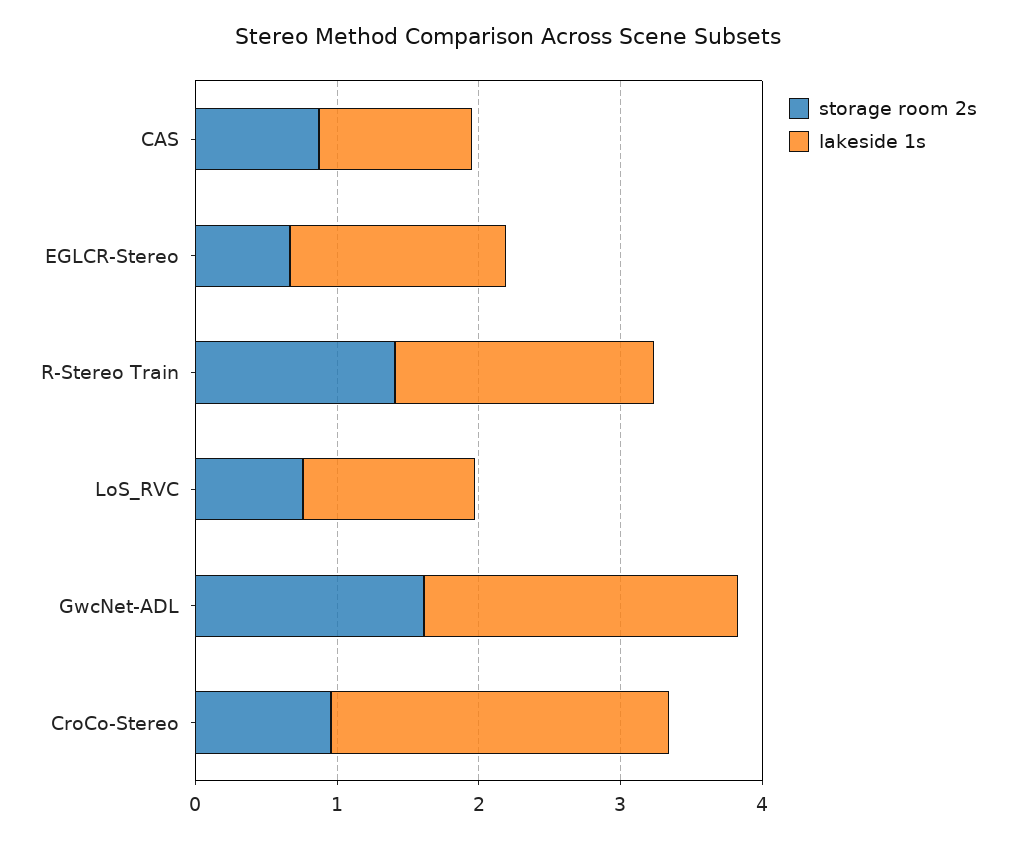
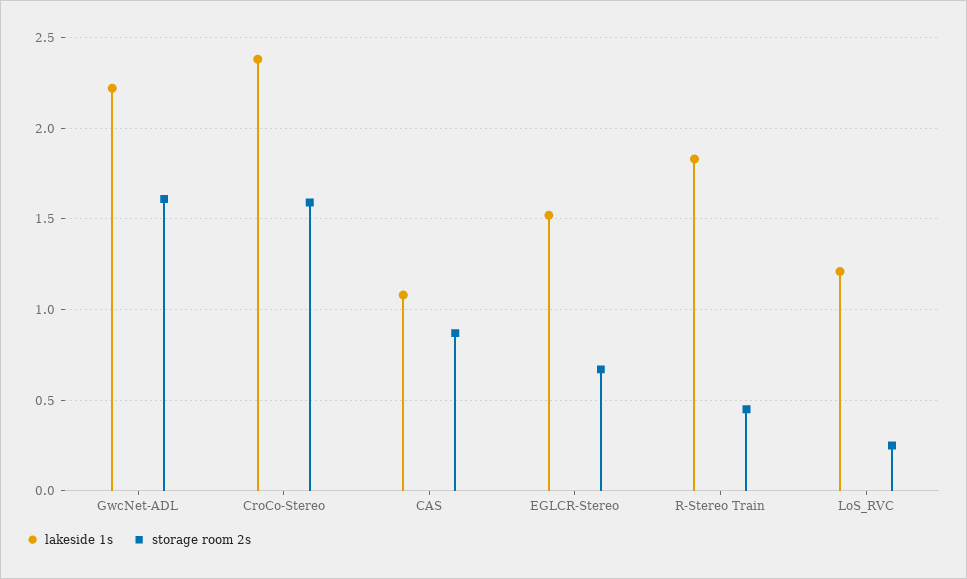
storage room 2s, R-Stereo Train: 1.4 -> 0.45
storage room 2s, LoS_RVC: 0.8 -> 0.25
storage room 2s, CroCo-Stereo: 1 -> 1.6

